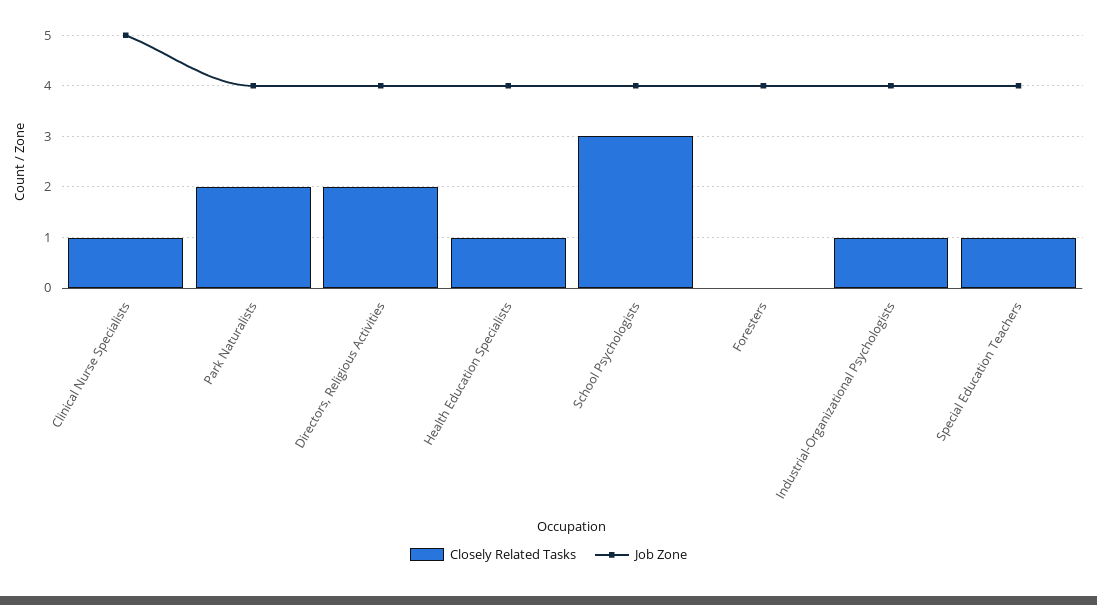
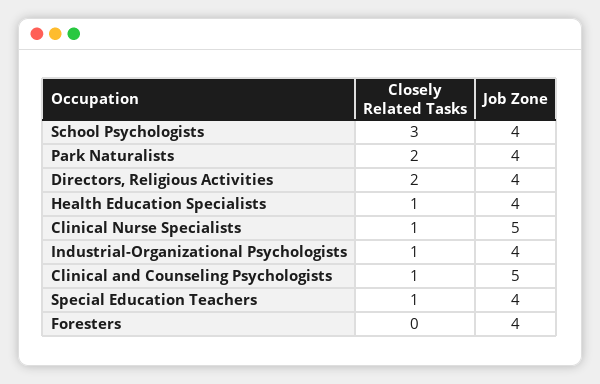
Closely Related Tasks, Clinical and Counseling Psychologists: none -> 1
Job Zone, Clinical and Counseling Psychologists: none -> 5

